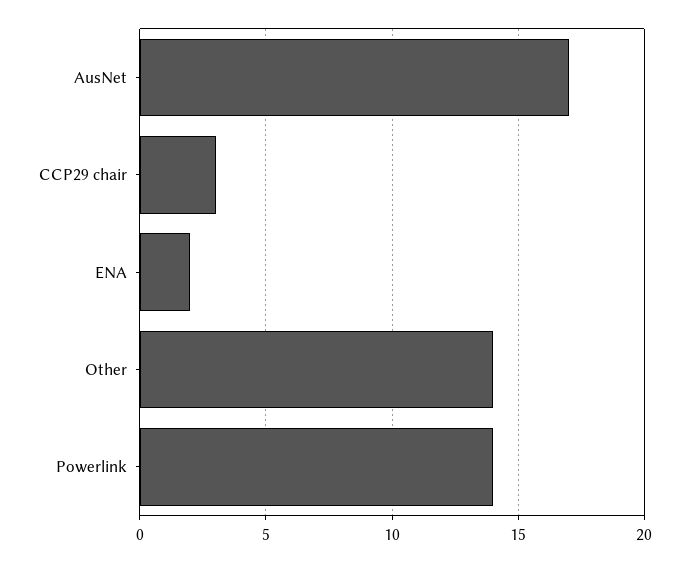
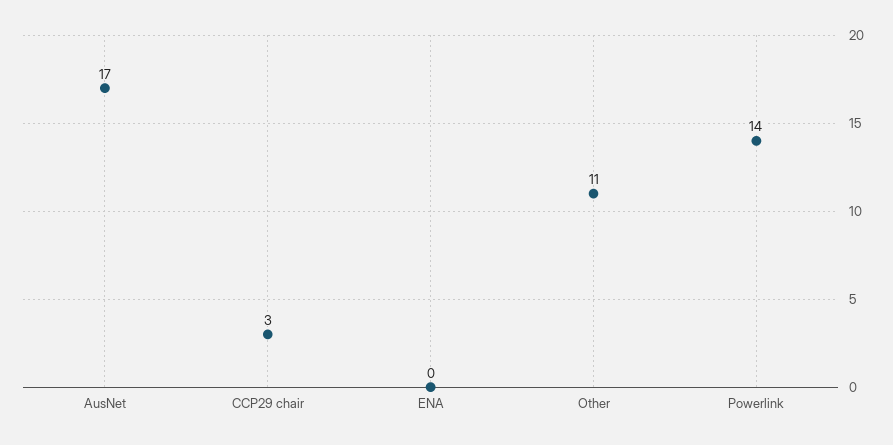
ENA: 2 -> 0
Other: 14 -> 11

